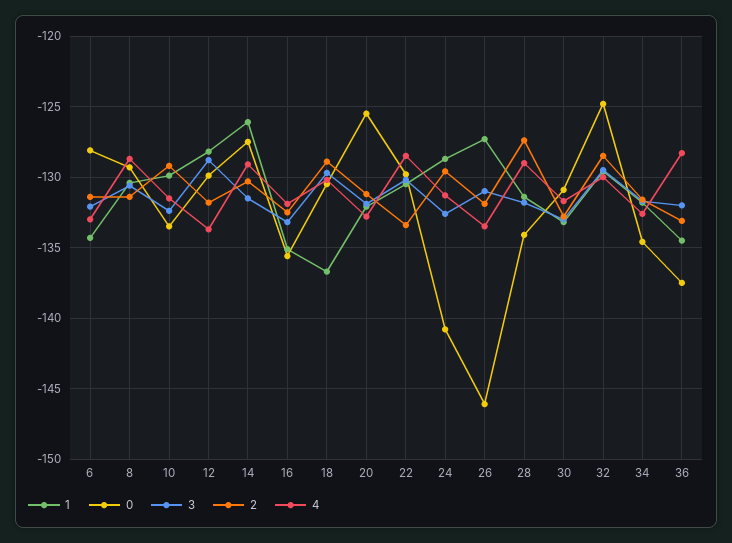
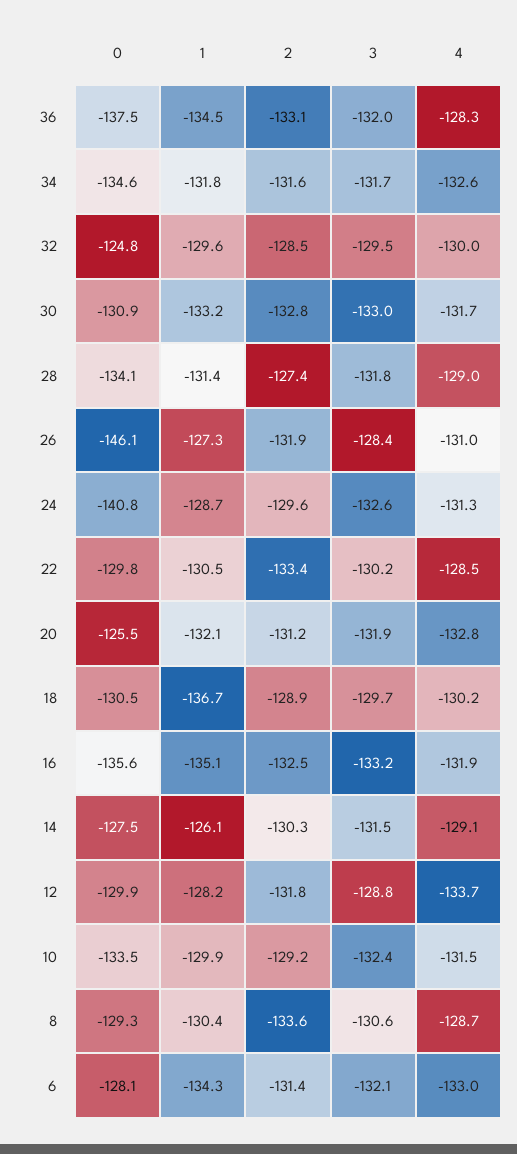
2, 8: -131.5 -> -133.6
3, 26: -131 -> -128.4
4, 26: -133.5 -> -131

